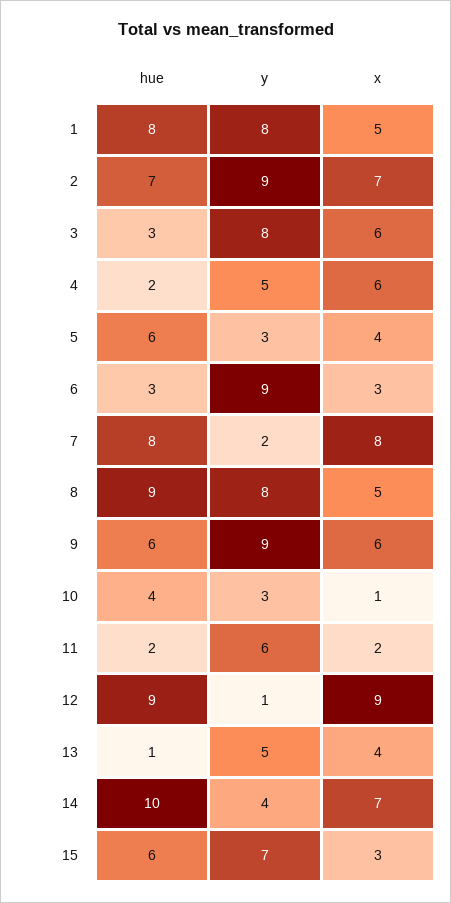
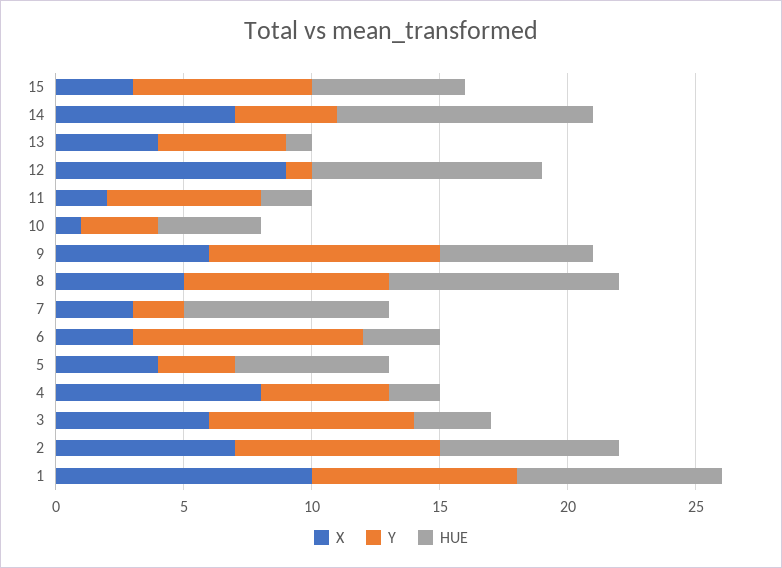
x, 1: 5 -> 10
y, 2: 9 -> 8
x, 4: 6 -> 8
x, 7: 8 -> 3

